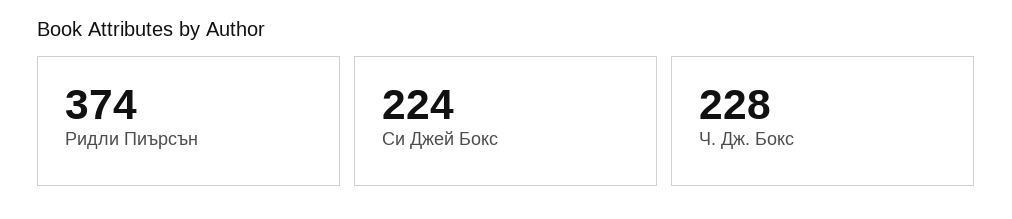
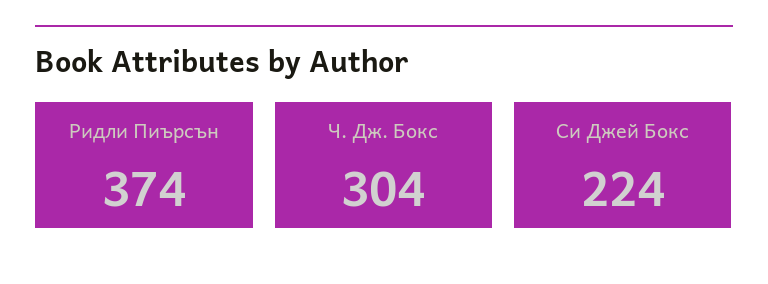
Ч. Дж. Бокс: 228 -> 304

